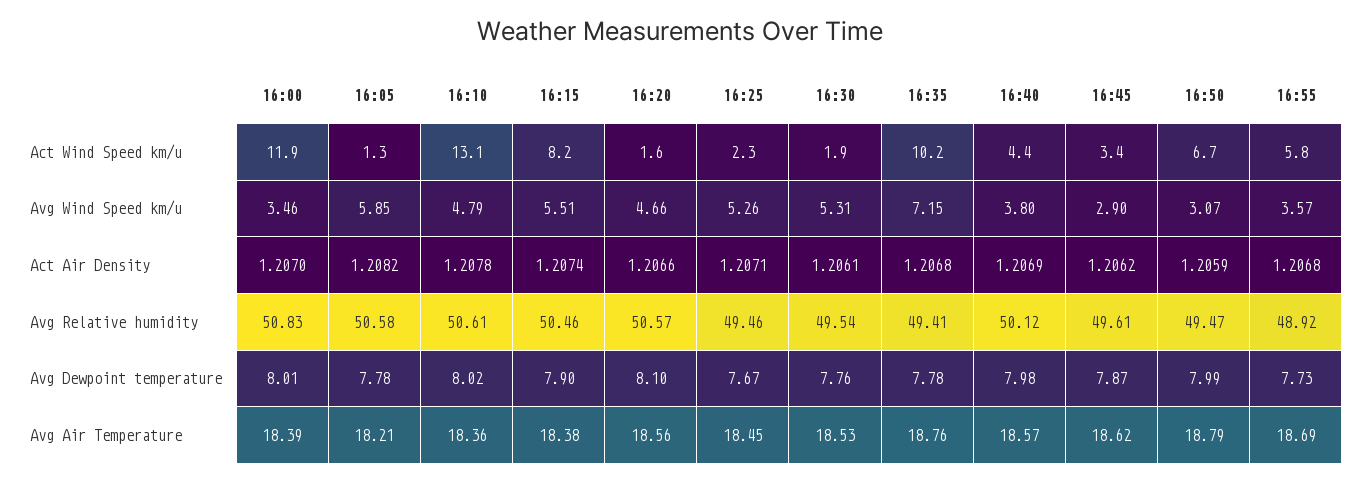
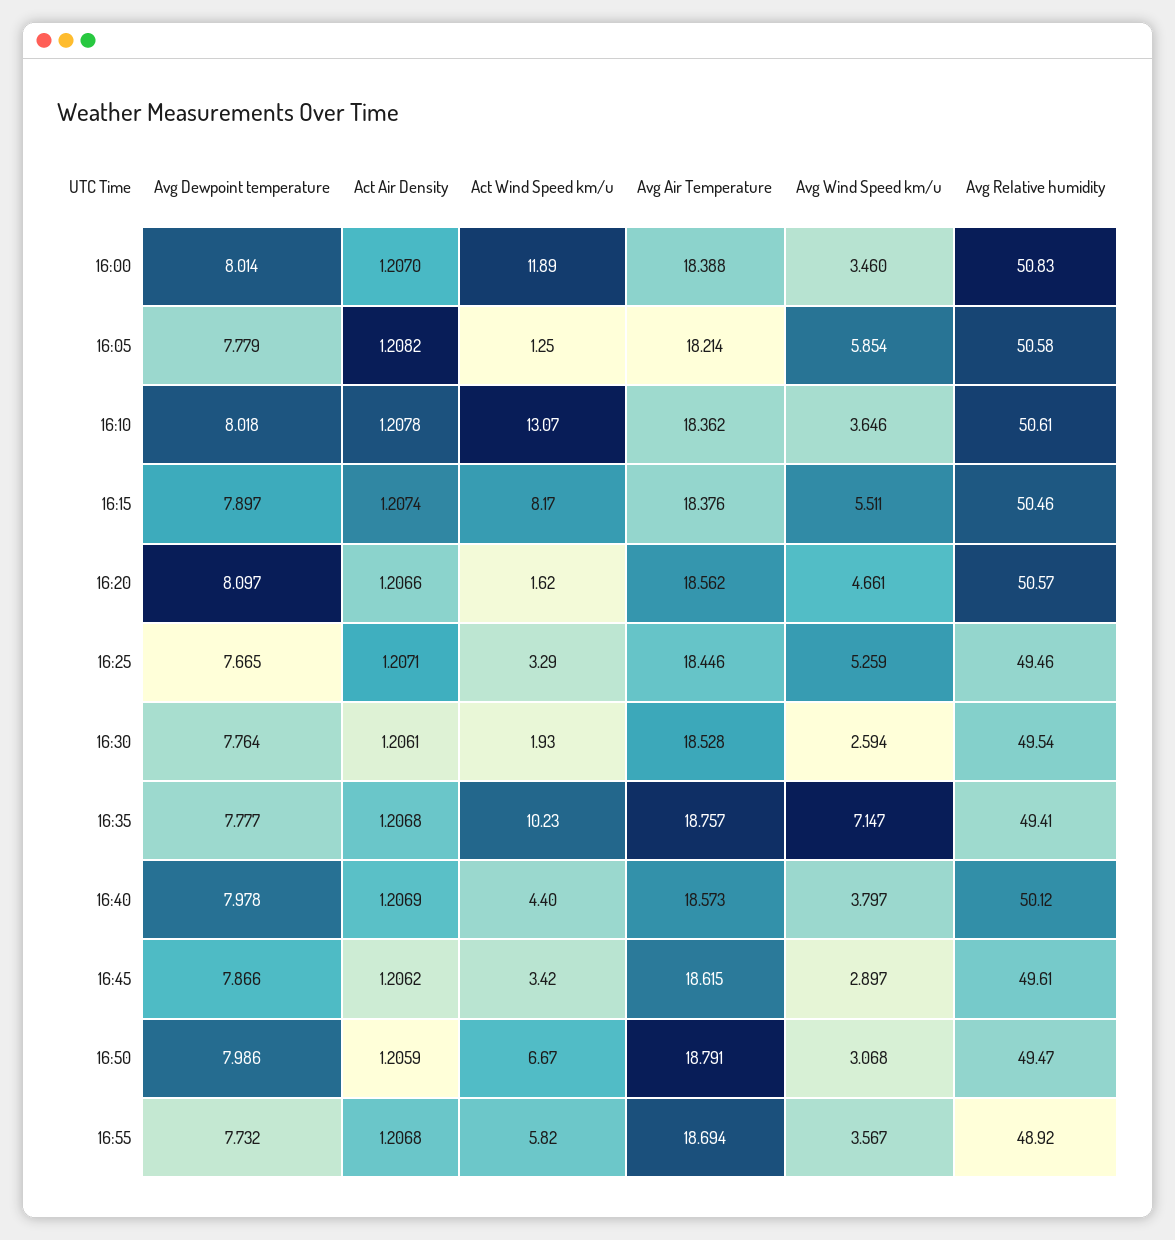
16:25, Act Wind Speed km/u: 2.3 -> 3.29
16:10, Avg Wind Speed km/u: 4.79 -> 3.646
16:30, Avg Wind Speed km/u: 5.31 -> 2.594

